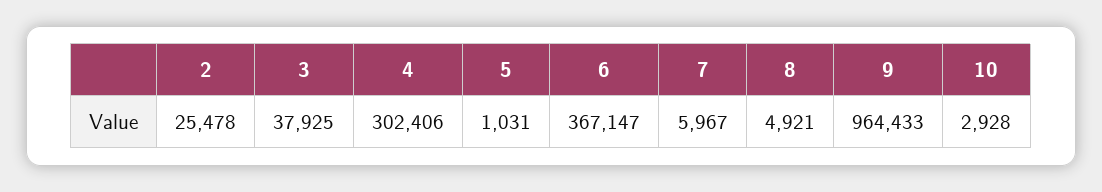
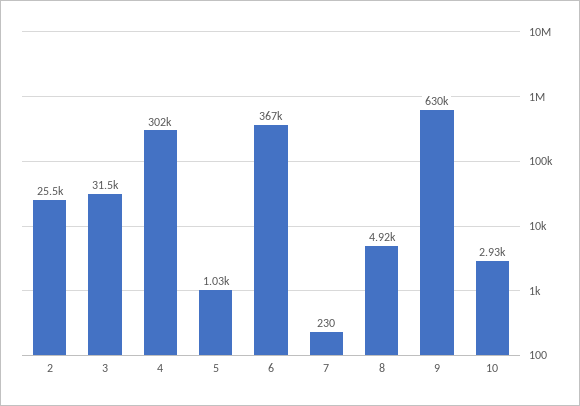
3: 37925 -> 31500
7: 5967 -> 230
9: 964433 -> 630000

